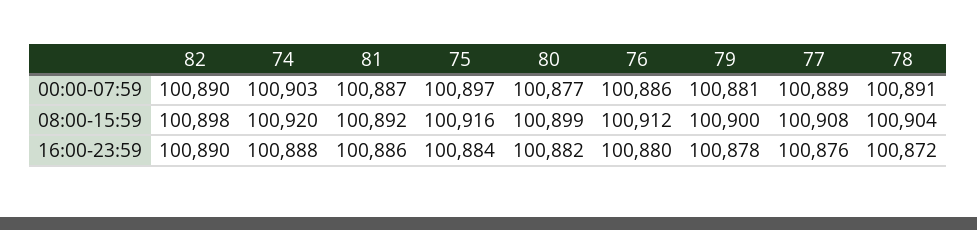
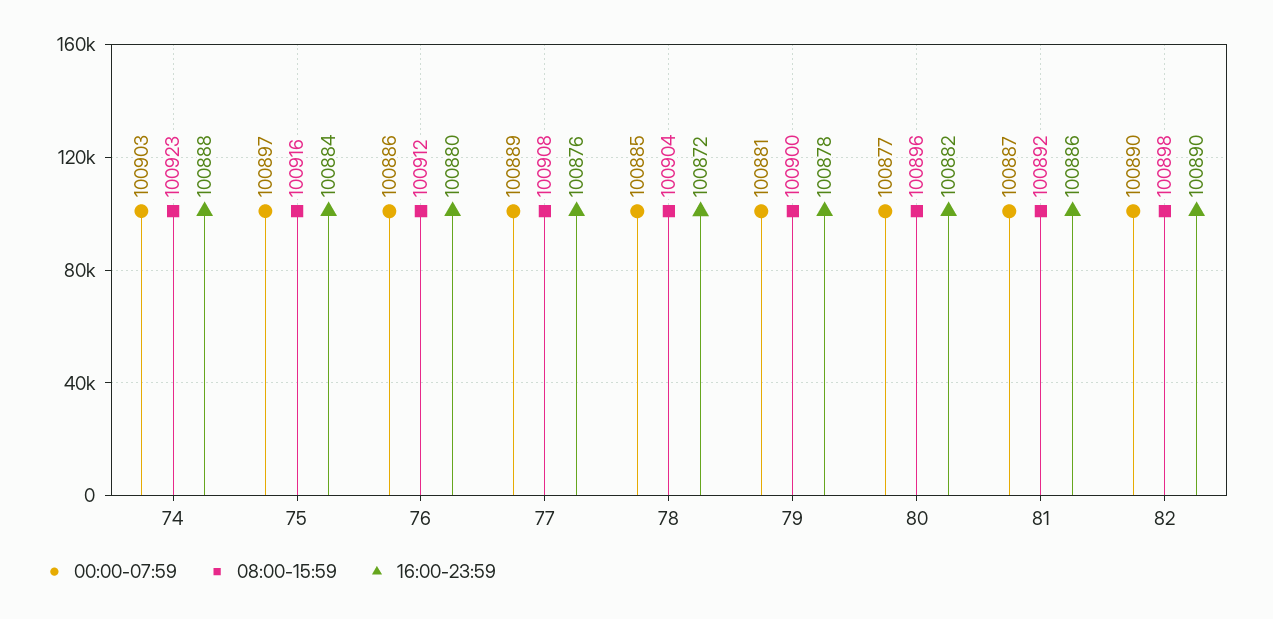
00:00-07:59, 78: 100891 -> 100885
08:00-15:59, 74: 100920 -> 100923
08:00-15:59, 80: 100899 -> 100896

